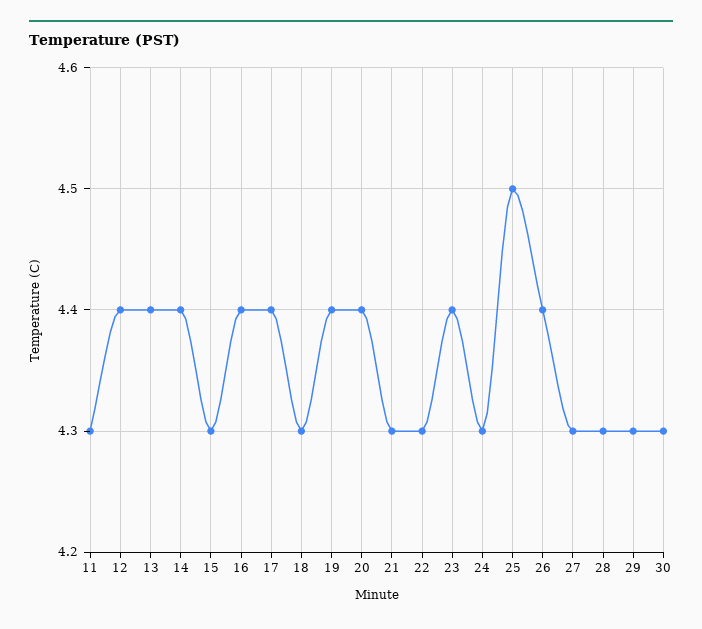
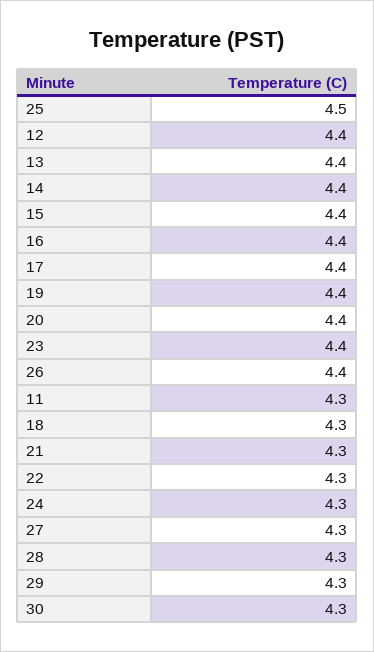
15: 4.3 -> 4.4

